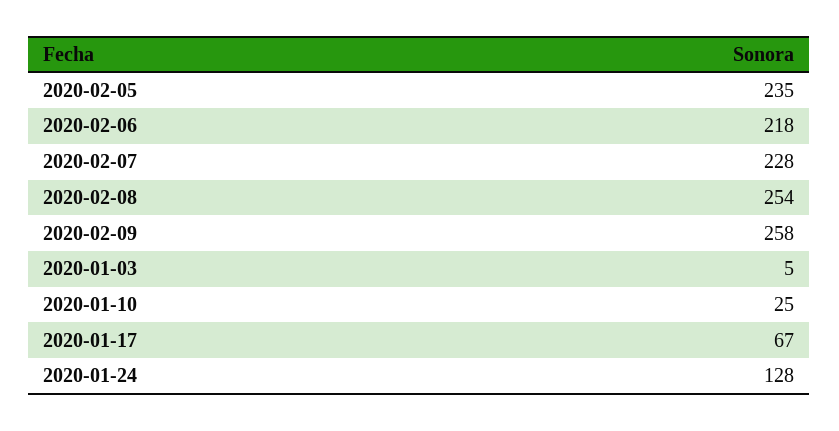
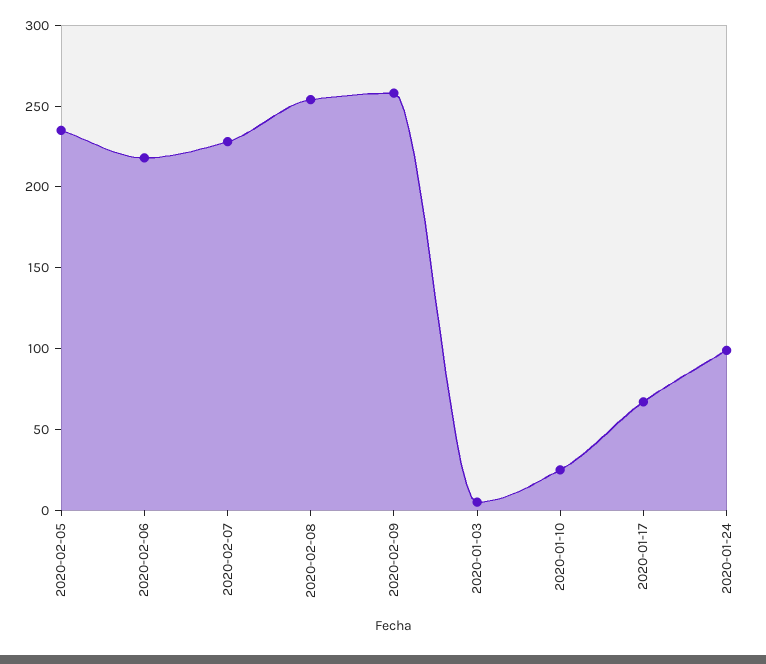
2020-01-24: 128 -> 100

